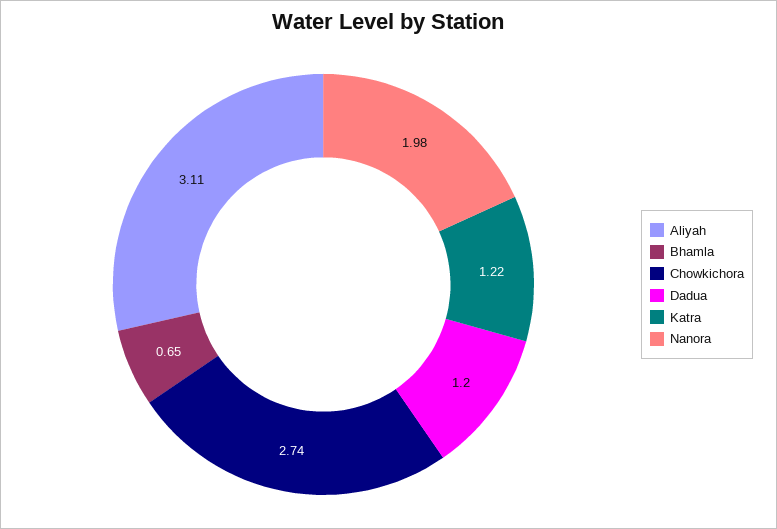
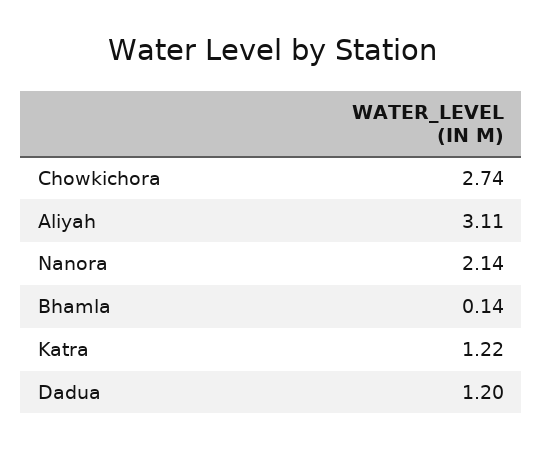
Bhamla: 0.65 -> 0.14
Nanora: 1.98 -> 2.14

